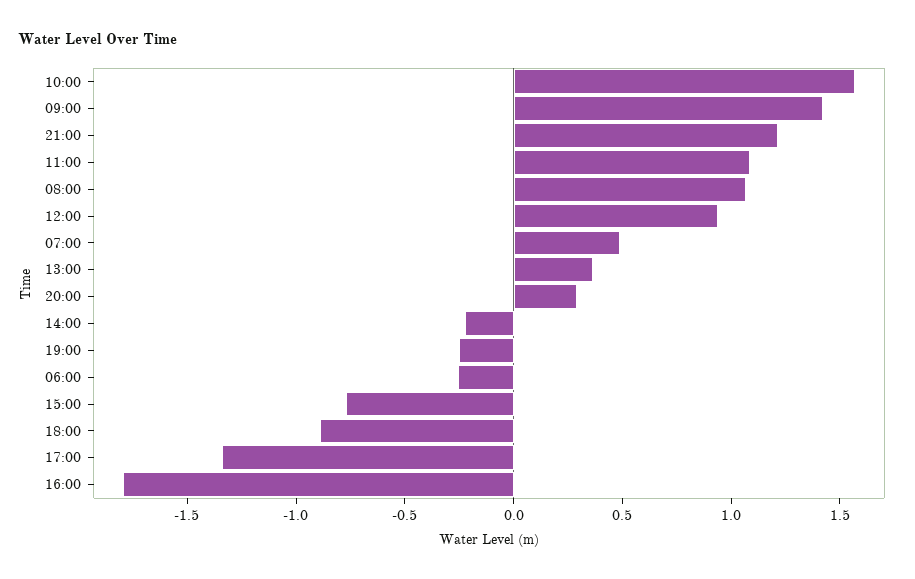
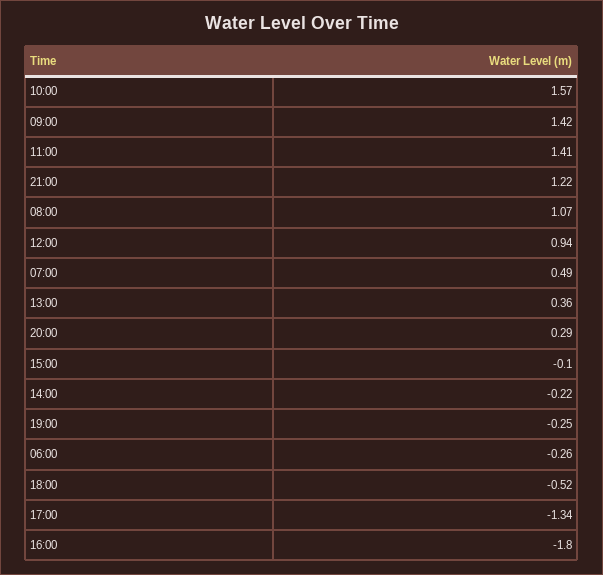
11:00: 1.1 -> 1.41
15:00: -0.8 -> -0.1
18:00: -0.9 -> -0.52

